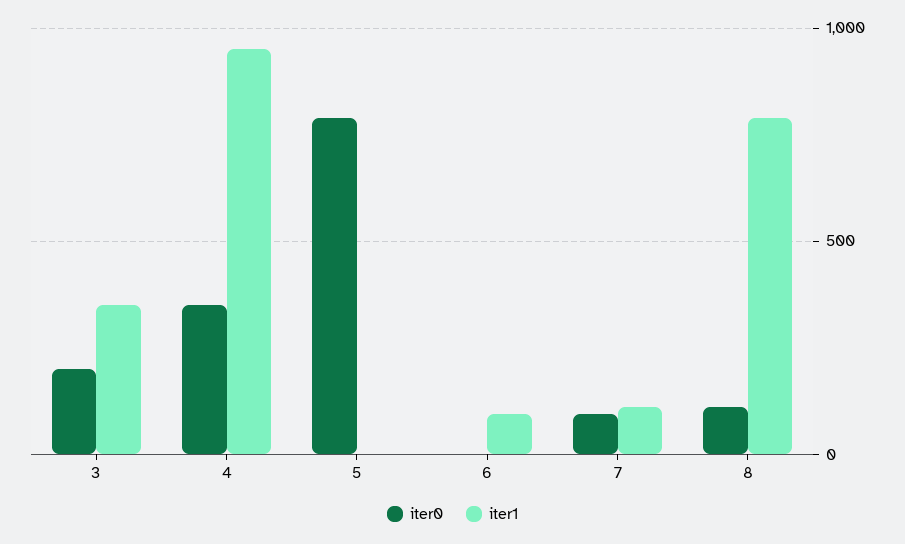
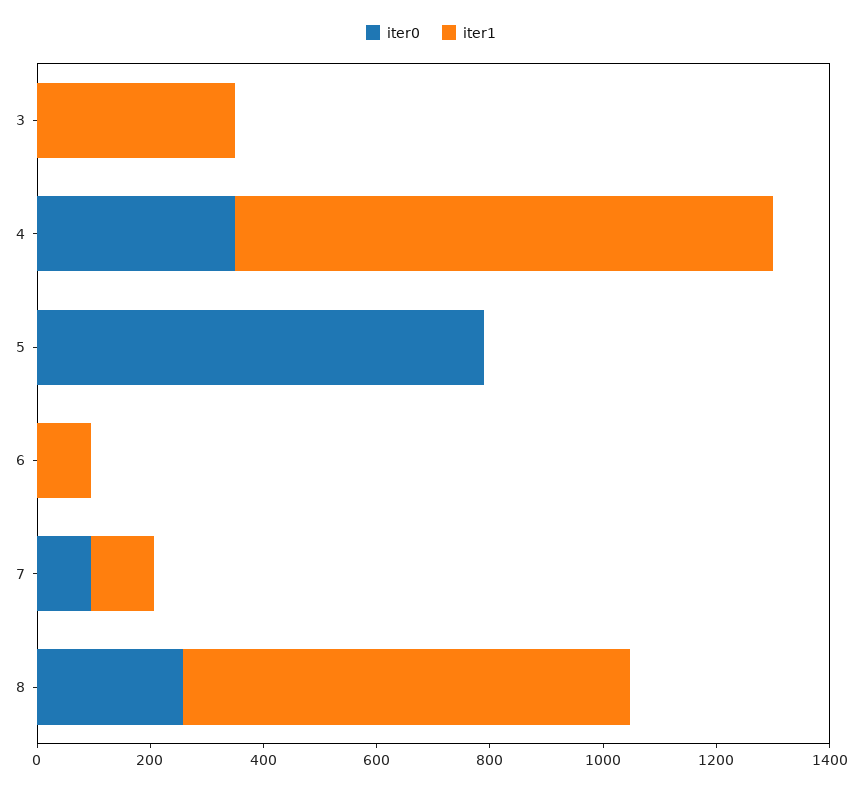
iter0, 3: 200 -> 0
iter0, 8: 100 -> 250

